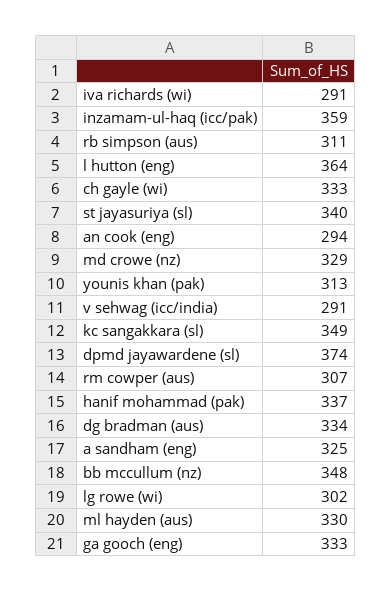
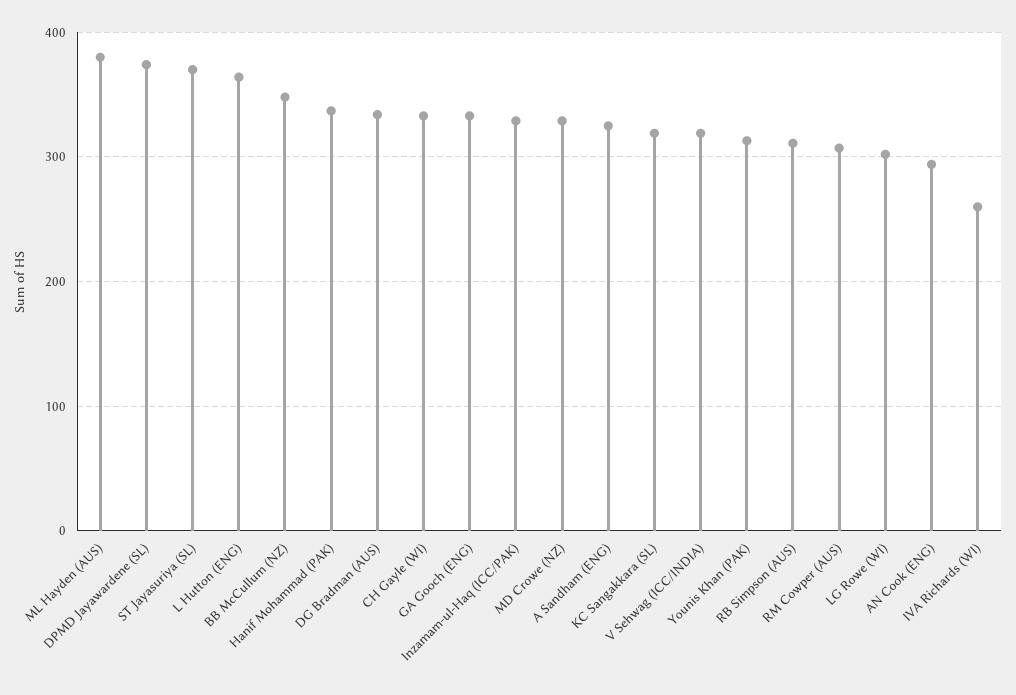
iva richards (wi): 291 -> 260
inzamam-ul-haq (icc/pak): 359 -> 330
st jayasuriya (sl): 340 -> 370
v sehwag (icc/india): 291 -> 320
kc sangakkara (sl): 349 -> 320
ml hayden (aus): 330 -> 380

